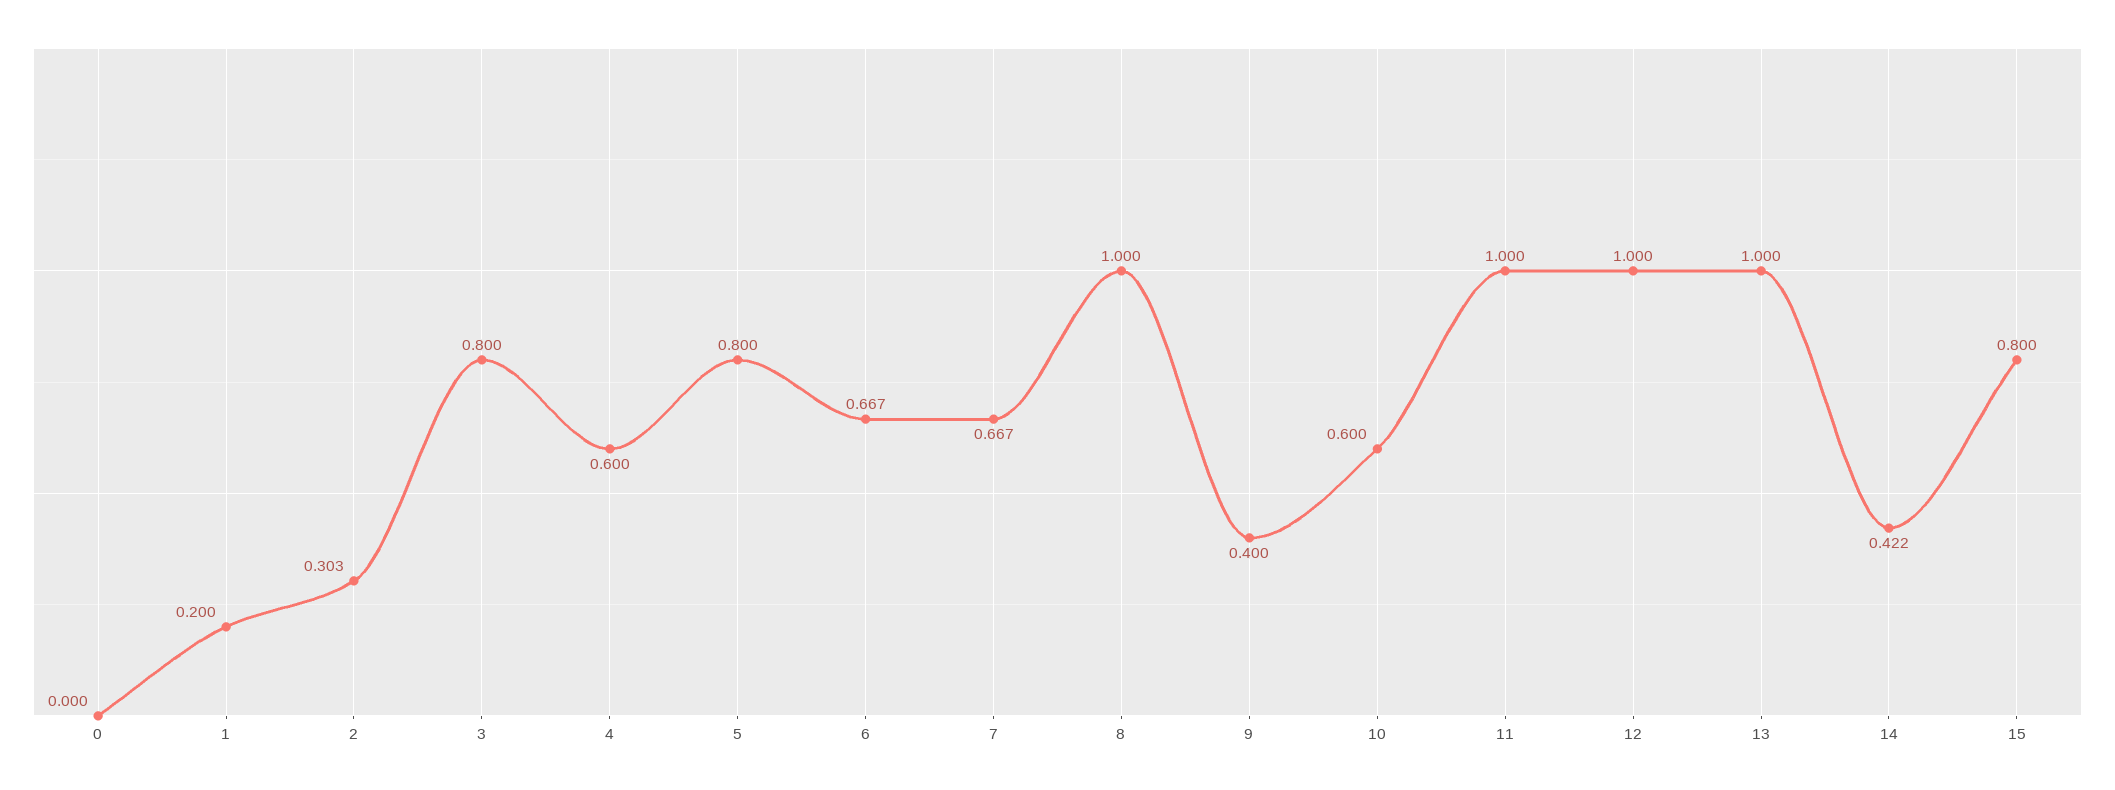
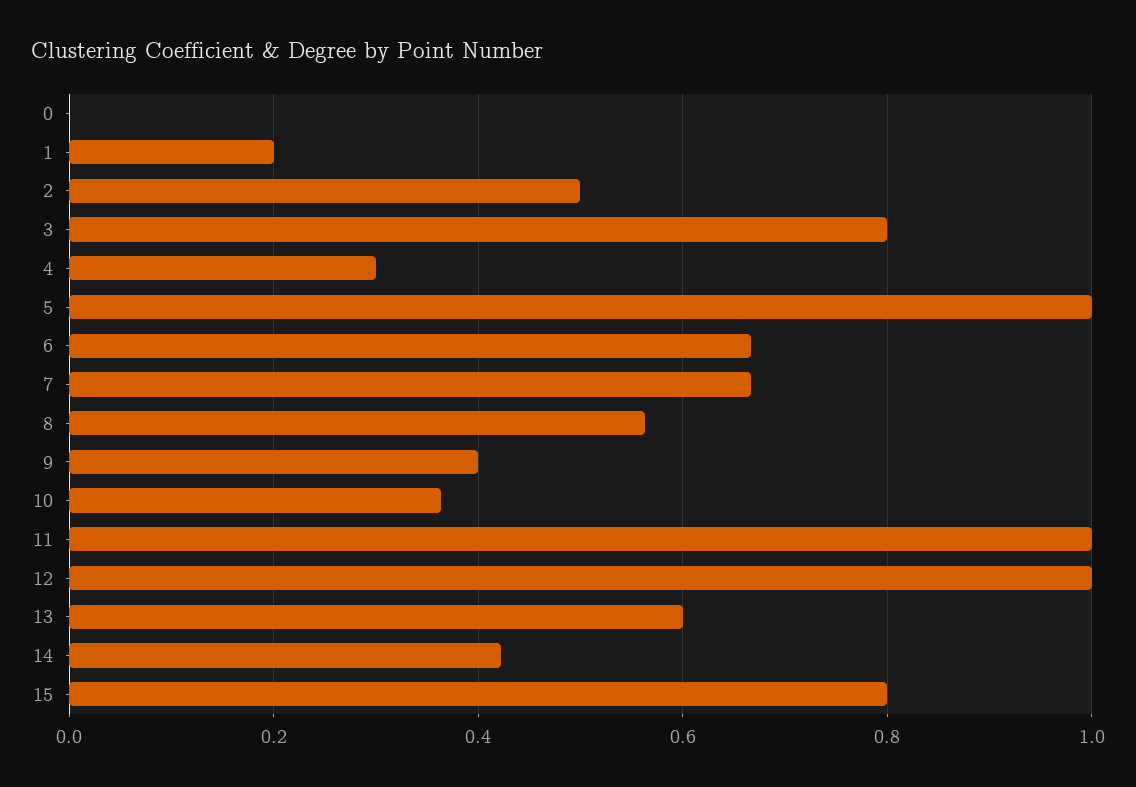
2: 0.303 -> 0.5
4: 0.6 -> 0.3
5: 0.8 -> 1
8: 1 -> 0.56
10: 0.6 -> 0.36
13: 1 -> 0.6

